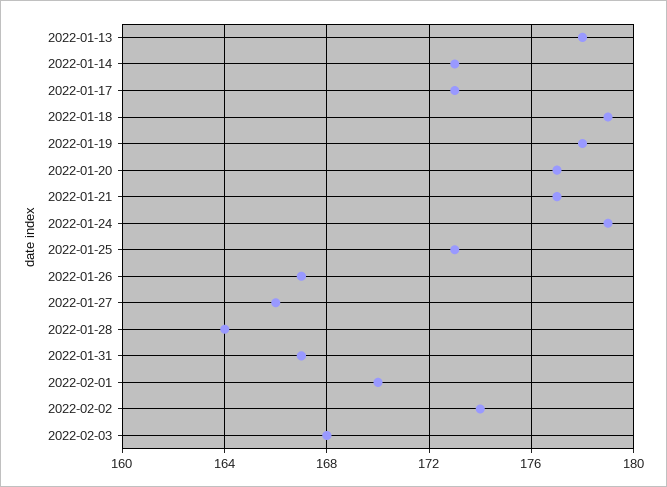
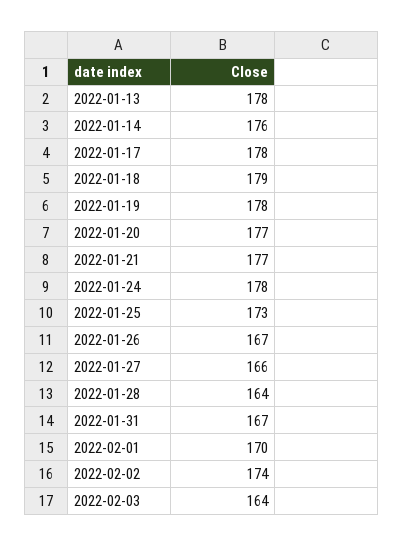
2022-01-14: 173 -> 176
2022-01-17: 173 -> 178
2022-01-24: 179 -> 178
2022-02-03: 168 -> 164

